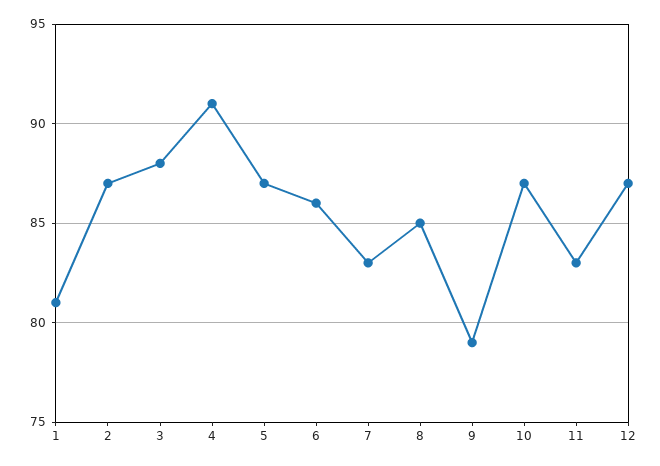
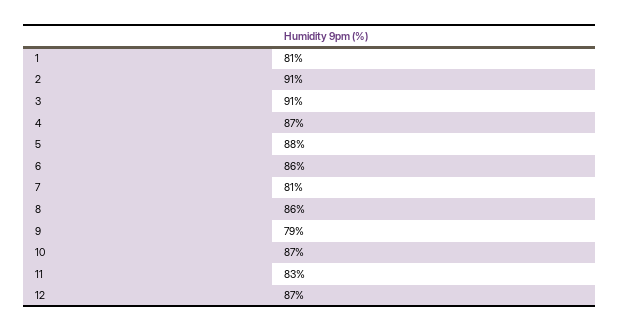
2: 87 -> 91
3: 88 -> 91
4: 91 -> 87
5: 87 -> 88
7: 83 -> 81
8: 85 -> 86

